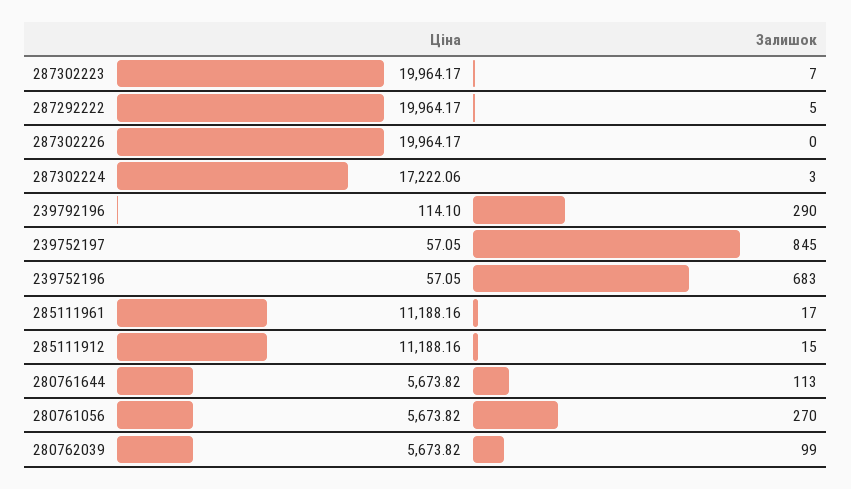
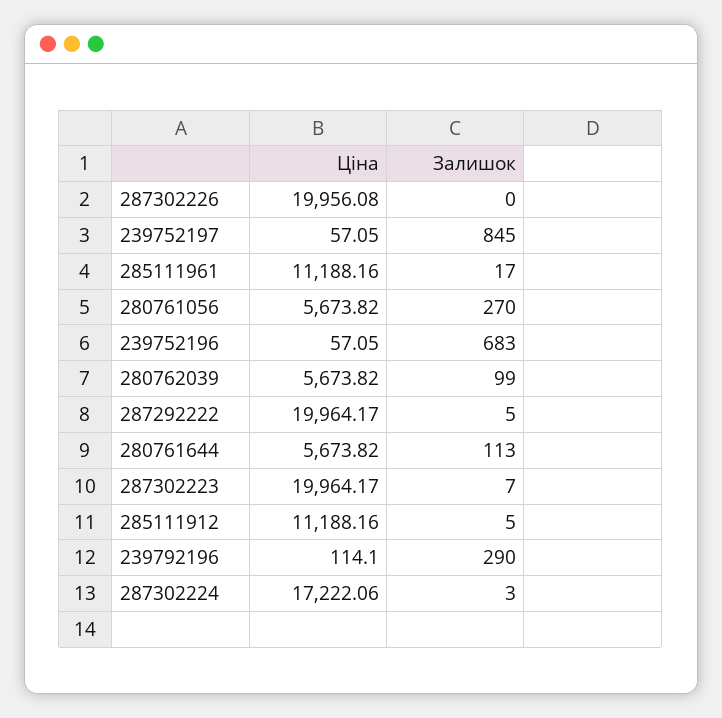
Ціна, 287302226: 19964.17 -> 19956.08
Залишок, 285111912: 15 -> 5

